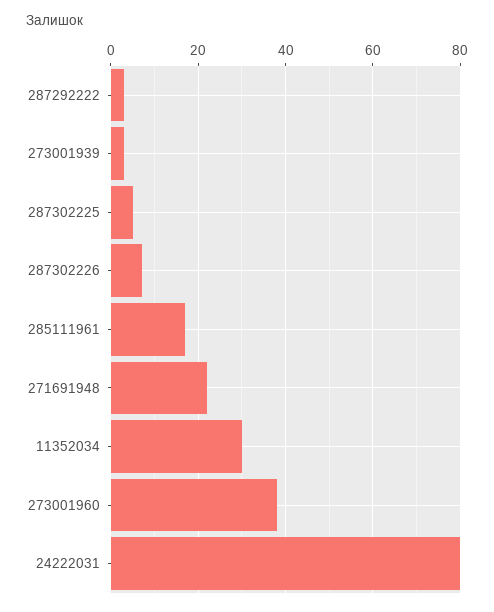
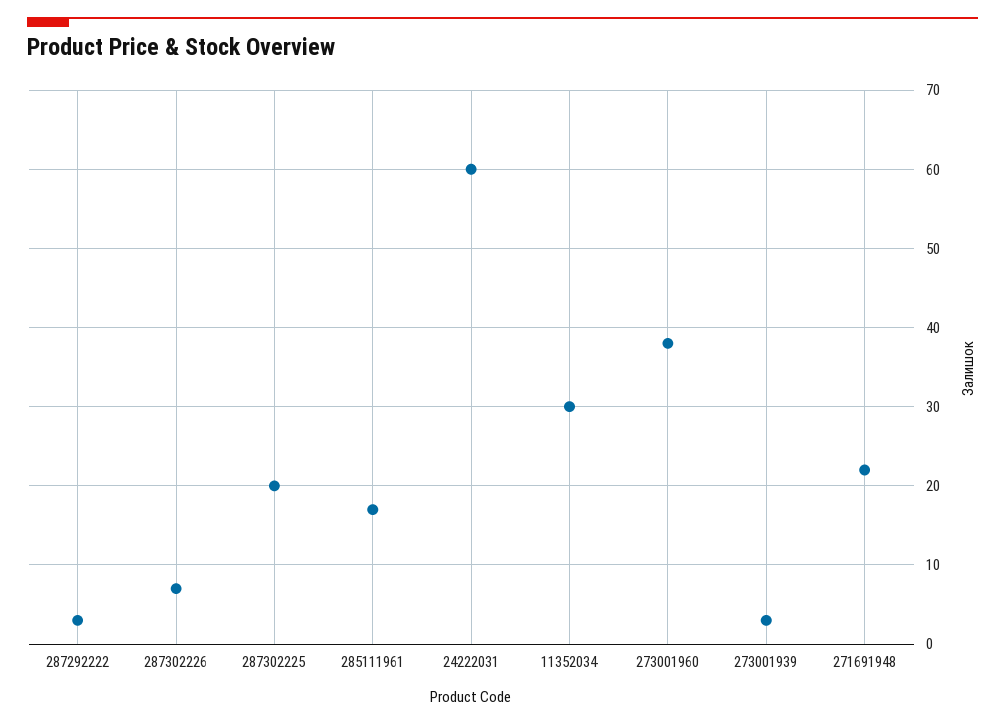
287302225: 5 -> 20
24222031: 80 -> 60

